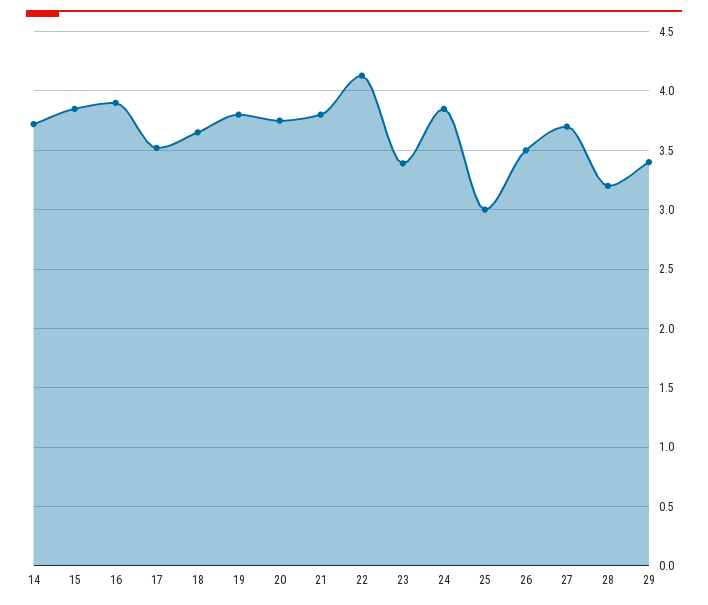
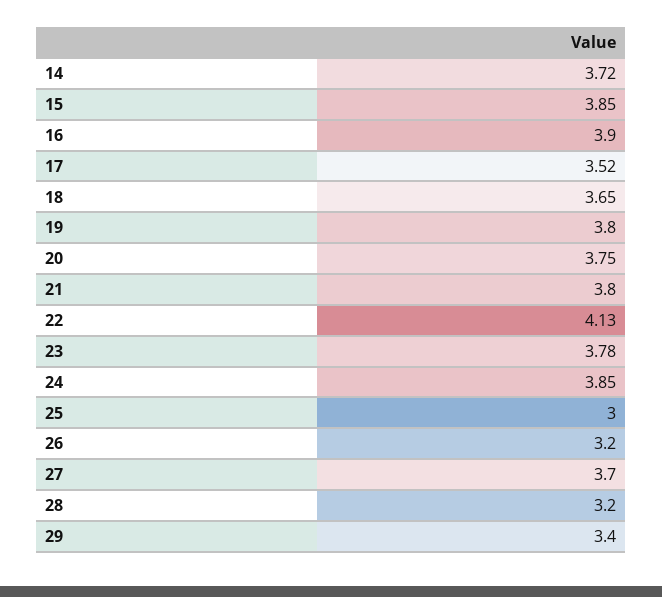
23: 3.4 -> 3.78
26: 3.5 -> 3.2

